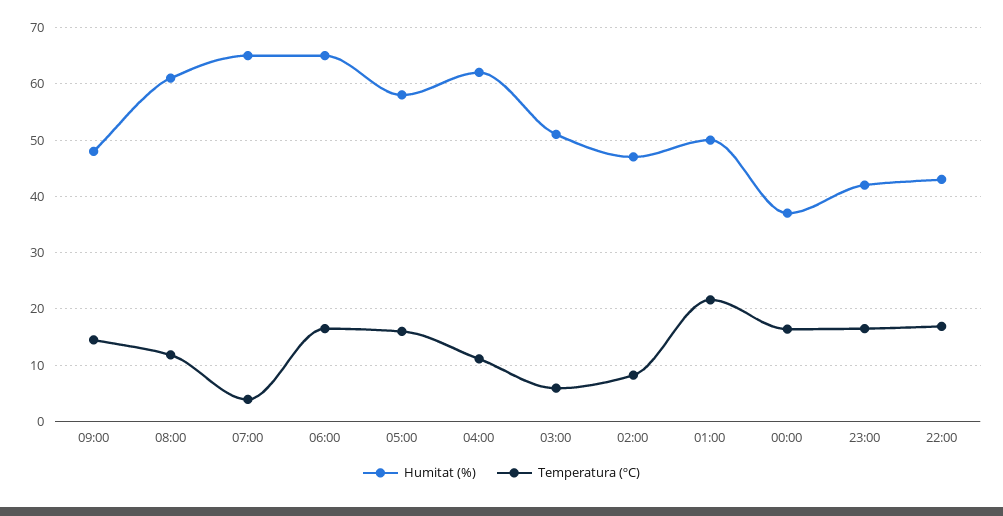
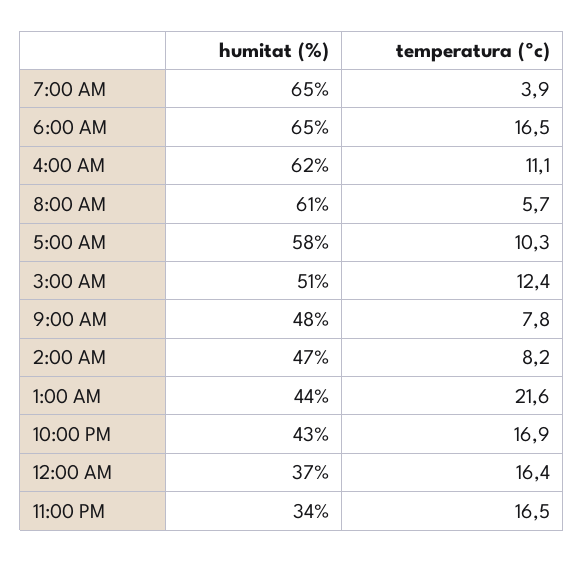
Temperatura (ºC), 09:00: 14 -> 7.8
Temperatura (ºC), 08:00: 12 -> 5.7
Temperatura (ºC), 05:00: 16 -> 10.3
Temperatura (ºC), 03:00: 6 -> 12.4
Humitat (%), 01:00: 50 -> 44
Humitat (%), 23:00: 42 -> 34

